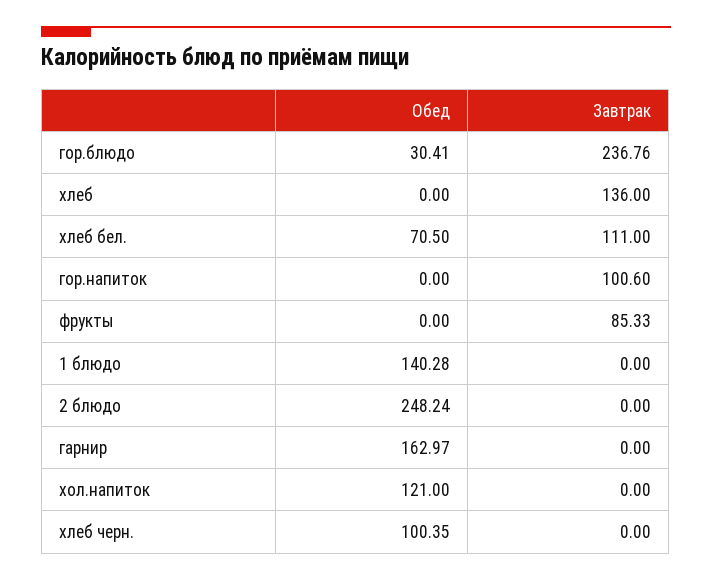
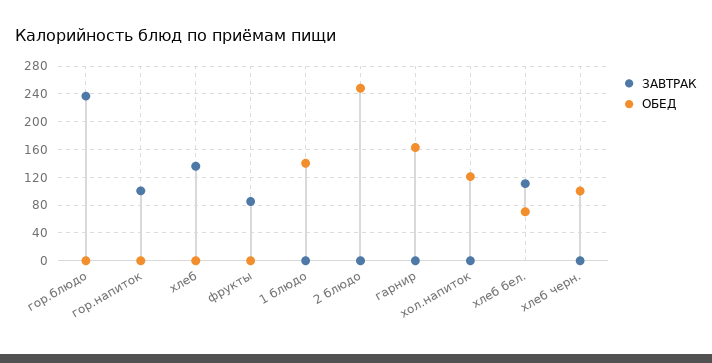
Обед, гор.блюдо: 30.41 -> 0

